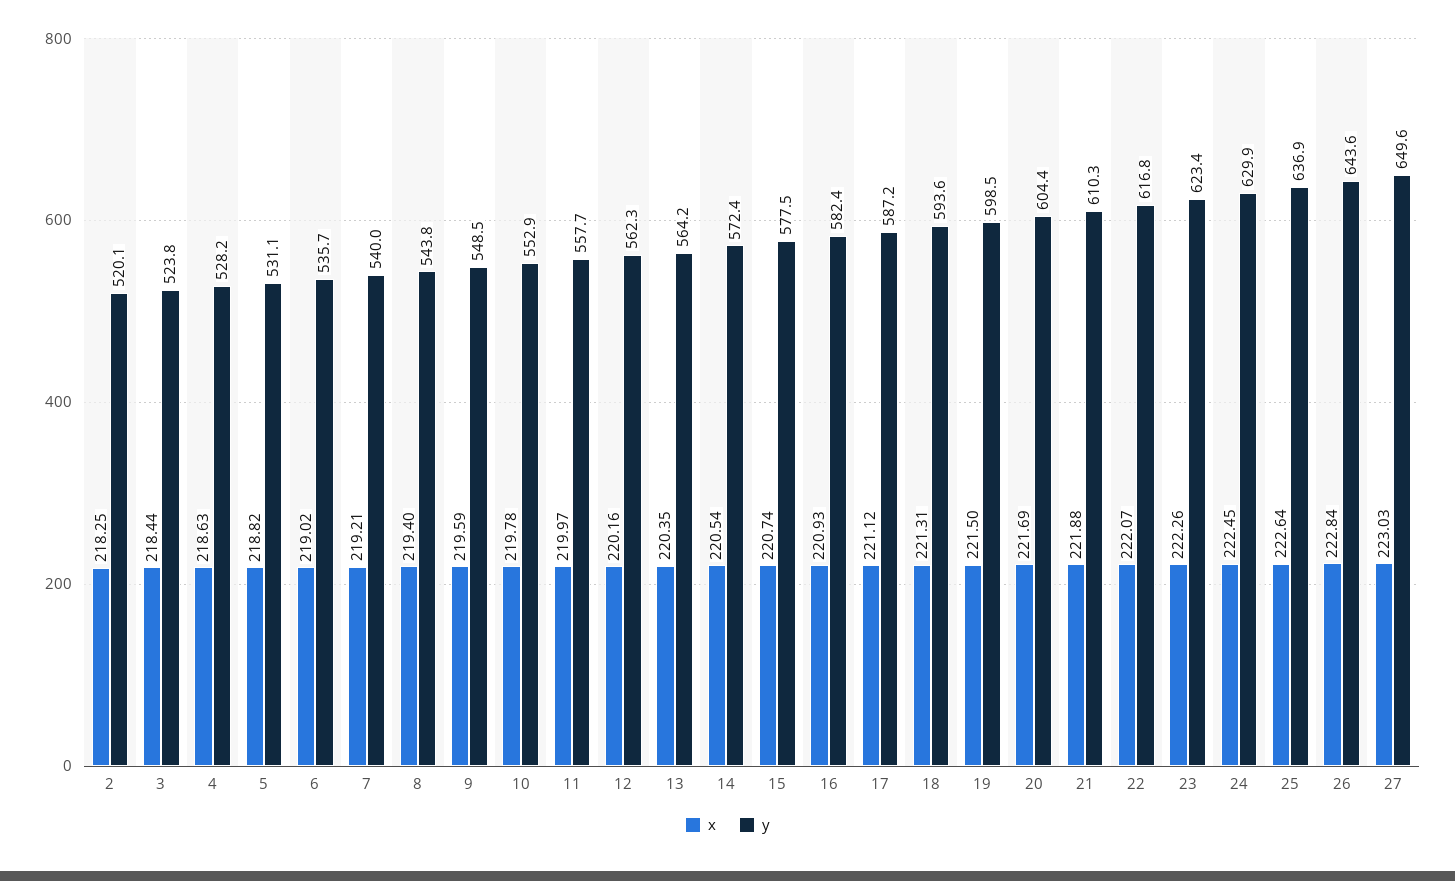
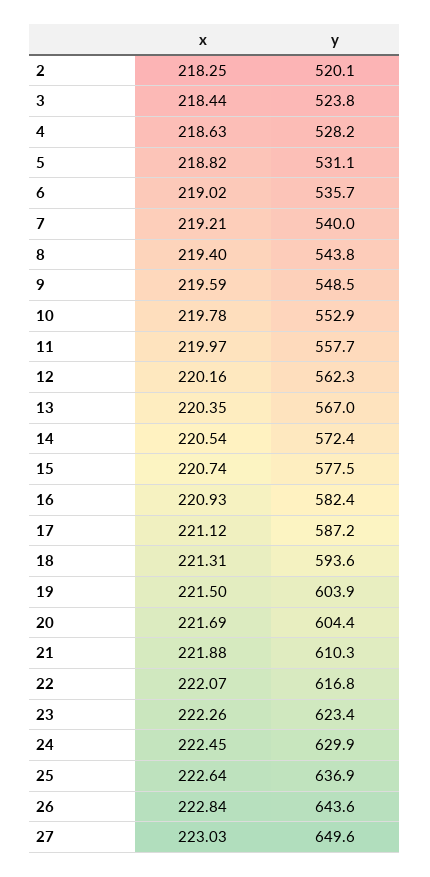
y, 13: 564.2 -> 567
y, 19: 598.5 -> 603.9

